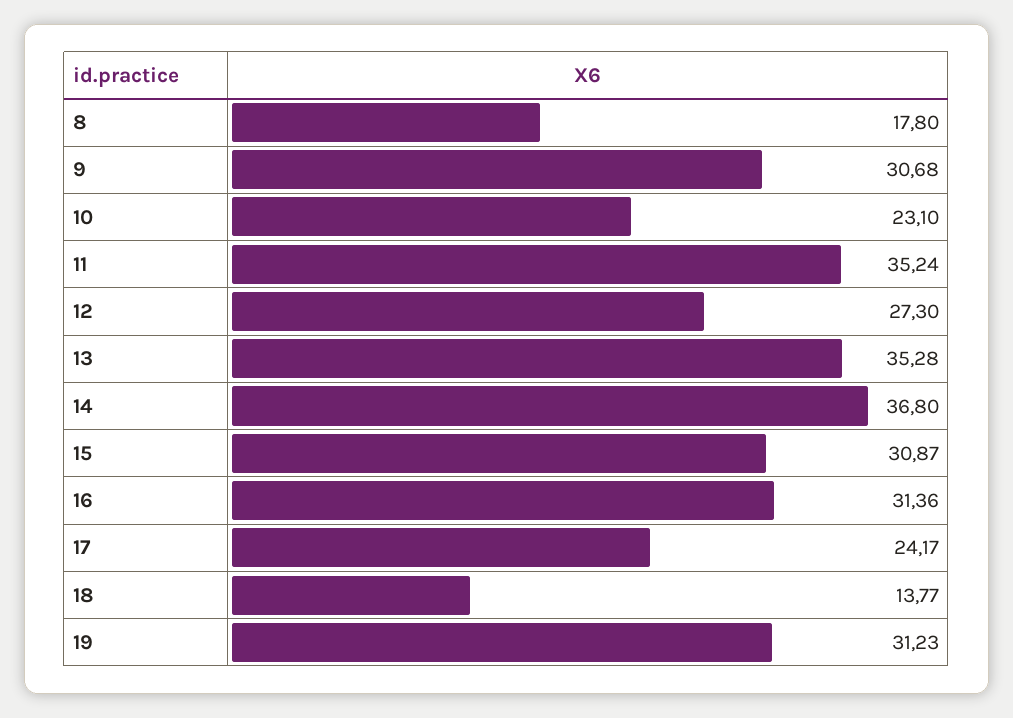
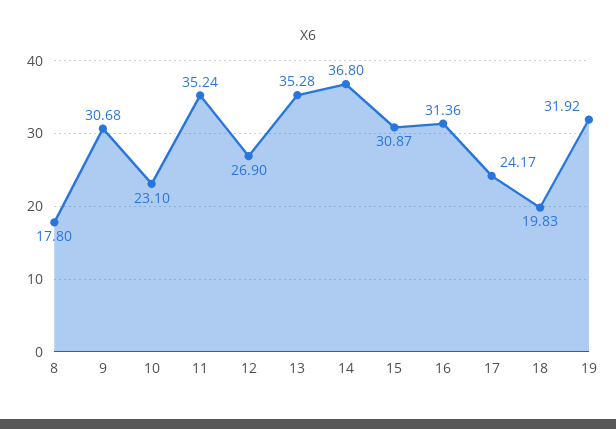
12: 27.3 -> 26.9
18: 13.77 -> 19.83
19: 31.23 -> 31.92

